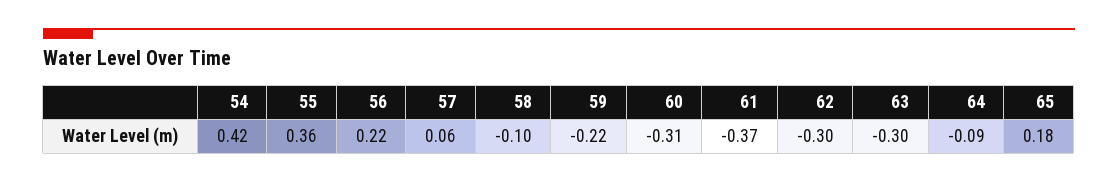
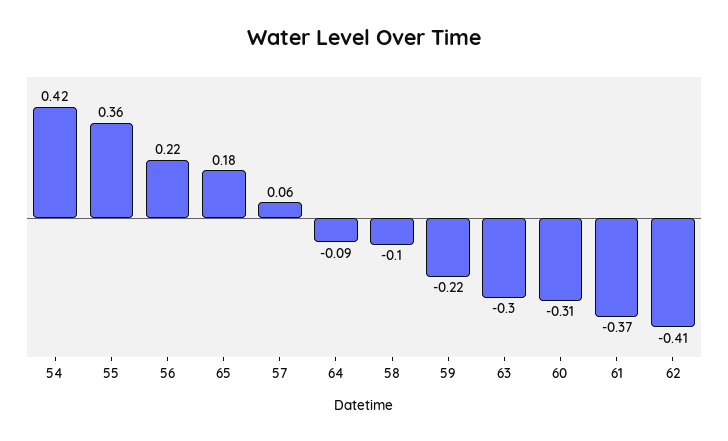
62: -0.3 -> -0.41

